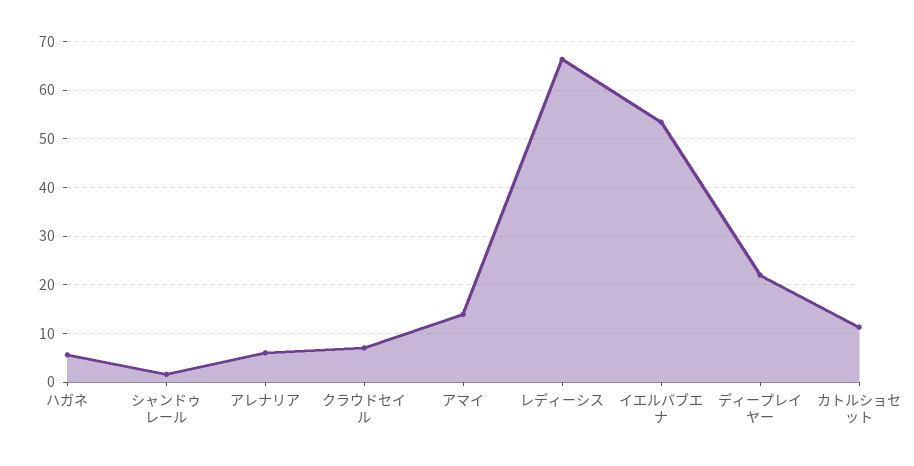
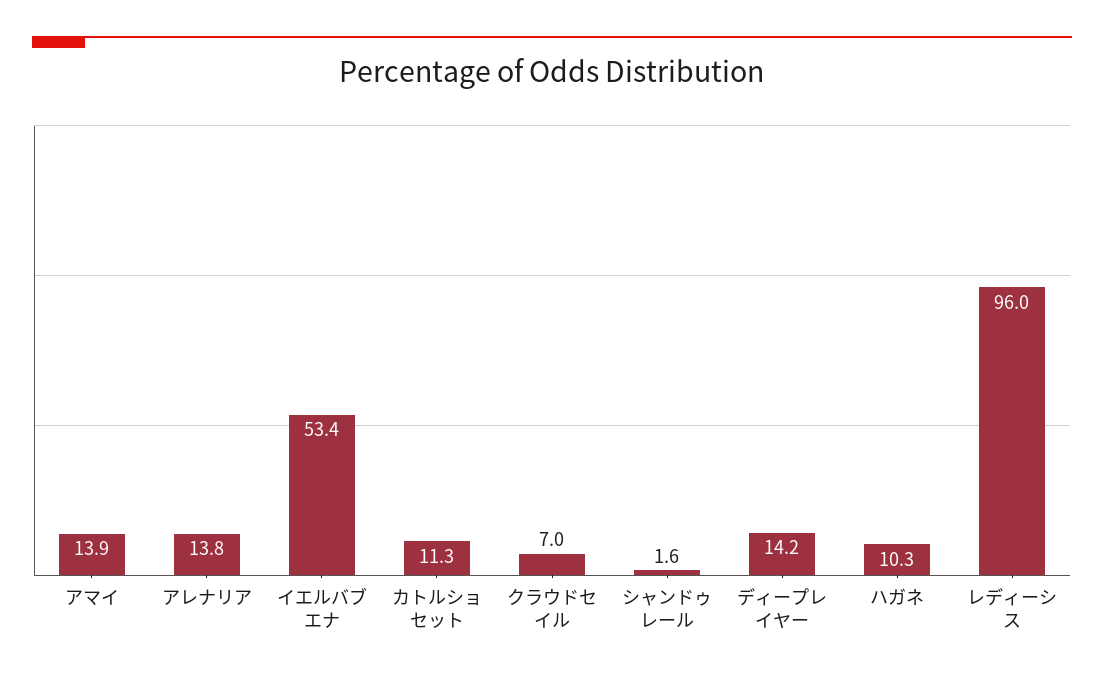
ハガネ: 6 -> 10.3
アレナリア: 6 -> 13.8
レディーシス: 66 -> 96
ディープレイヤー: 22 -> 14.2

